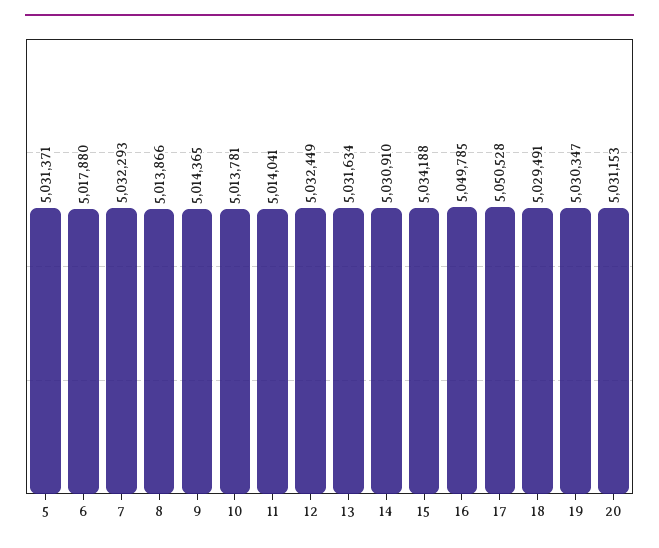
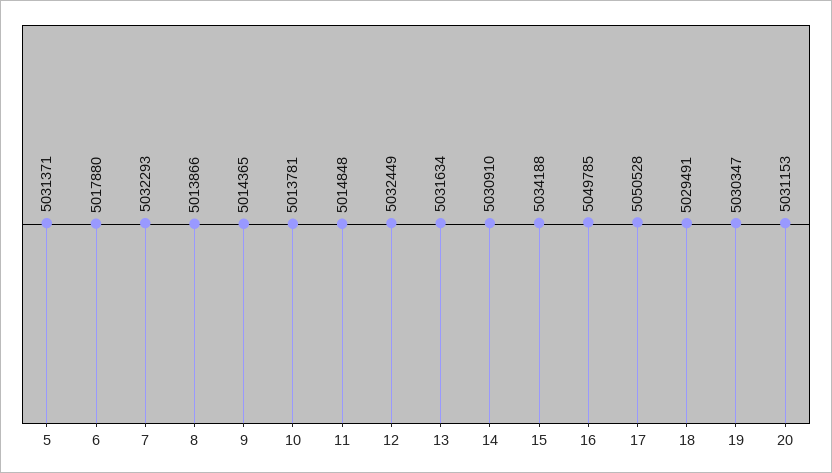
11: 5014041 -> 5014848

